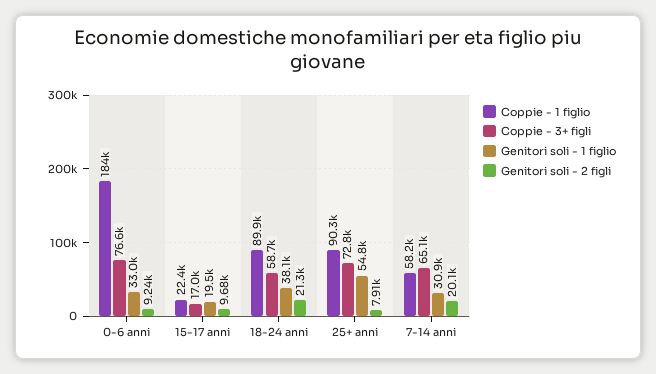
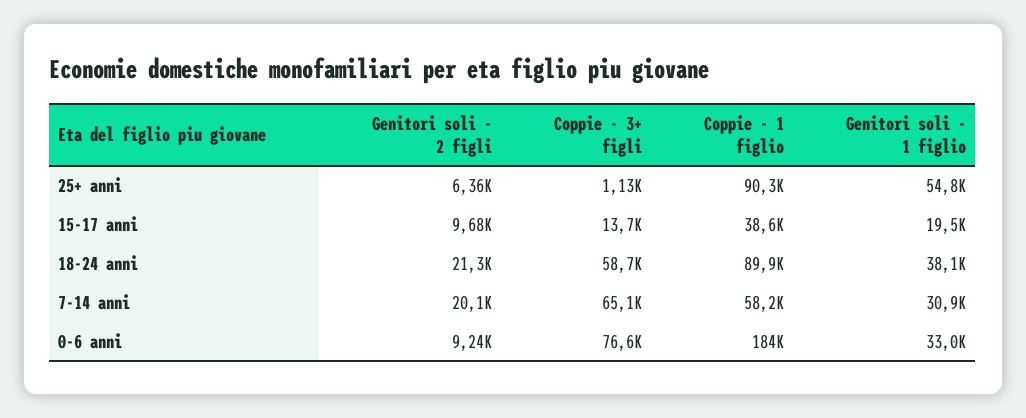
Coppie - 1 figlio, 15-17 anni: 22400 -> 38600
Coppie - 3+ figli, 15-17 anni: 17000 -> 13700
Coppie - 3+ figli, 25+ anni: 72800 -> 1130
Genitori soli - 2 figli, 25+ anni: 7910 -> 6360

